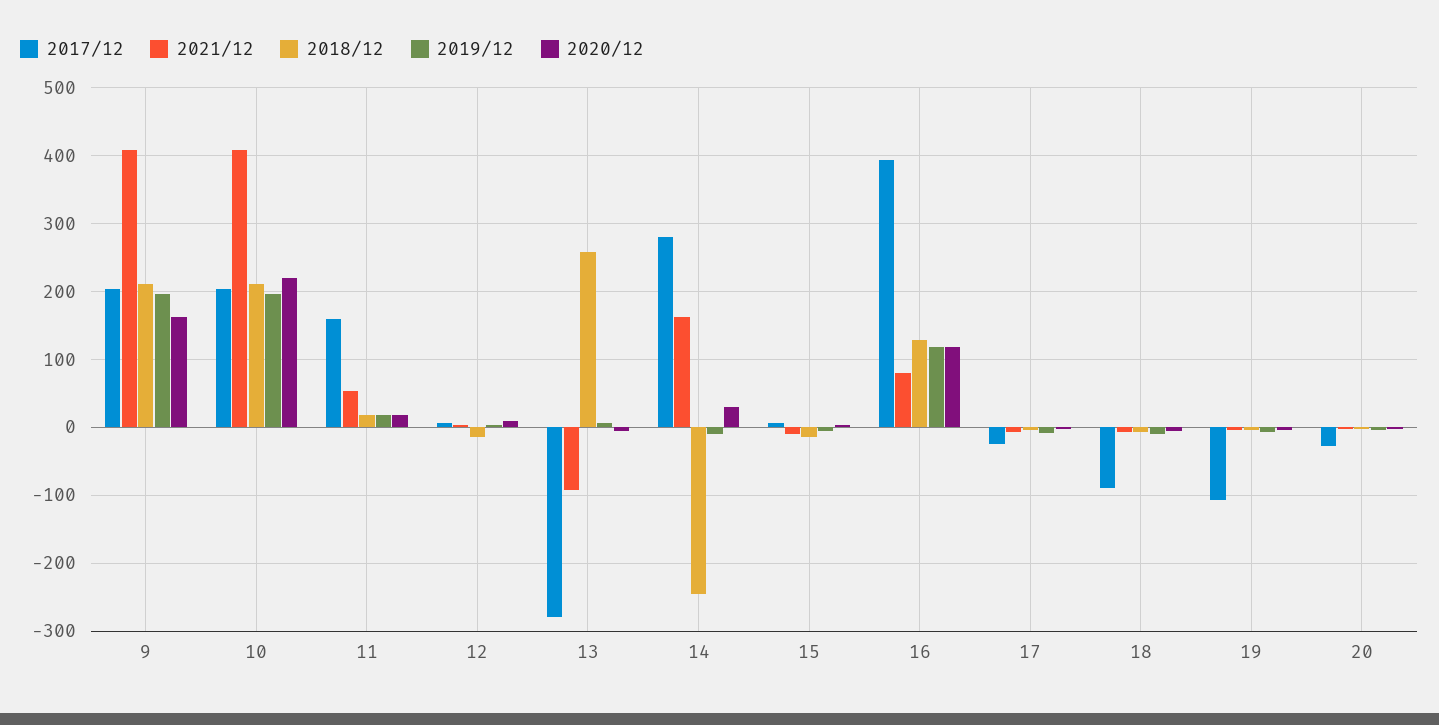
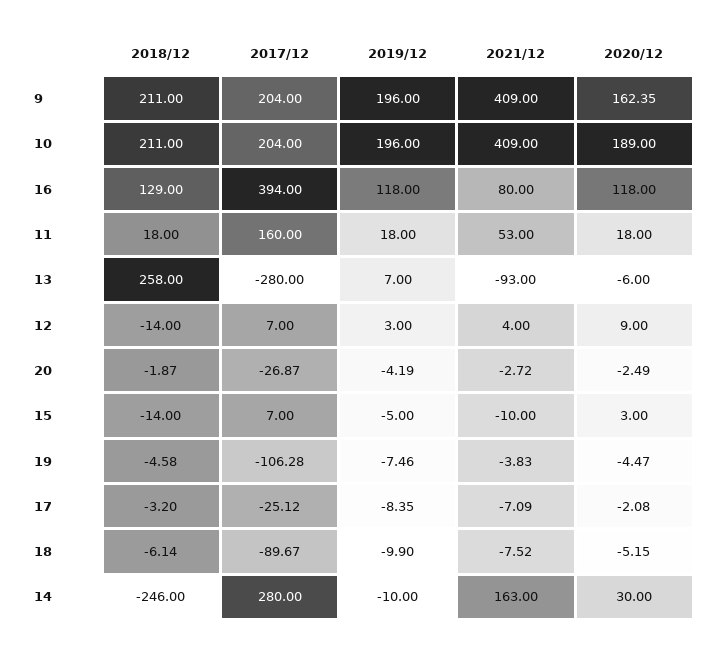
2020/12, 10: 220 -> 189

